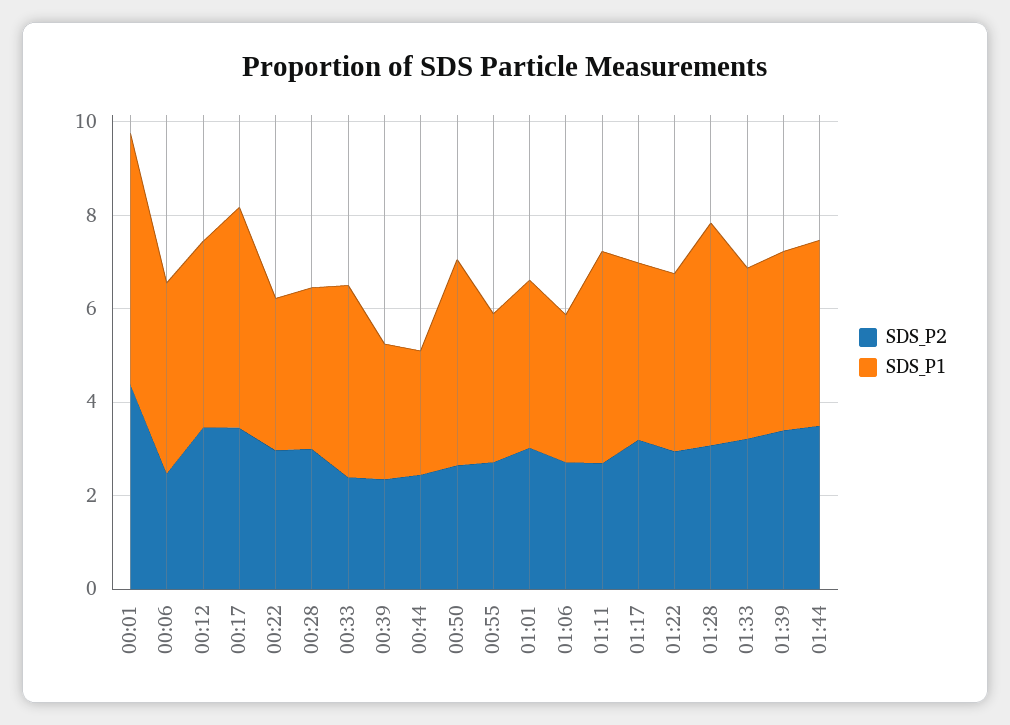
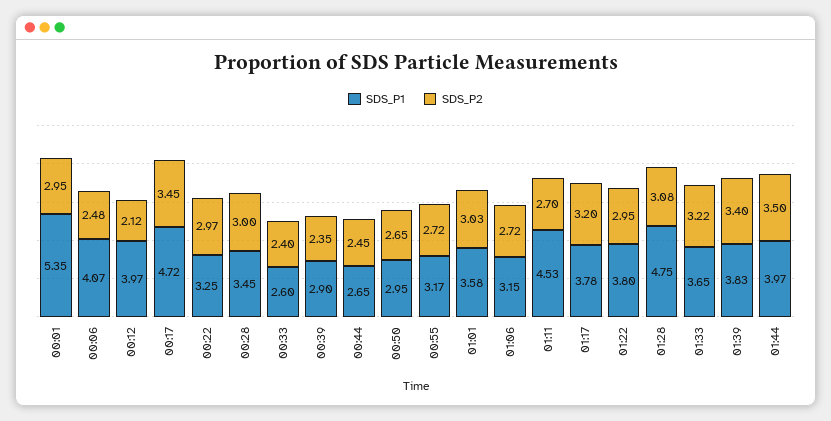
SDS_P2, 00:01: 4.5 -> 2.95
SDS_P2, 00:12: 3.5 -> 2.12
SDS_P1, 00:33: 4 -> 2.6
SDS_P1, 00:50: 4.5 -> 2.95

